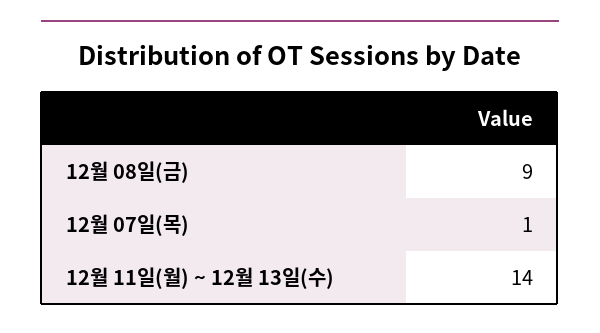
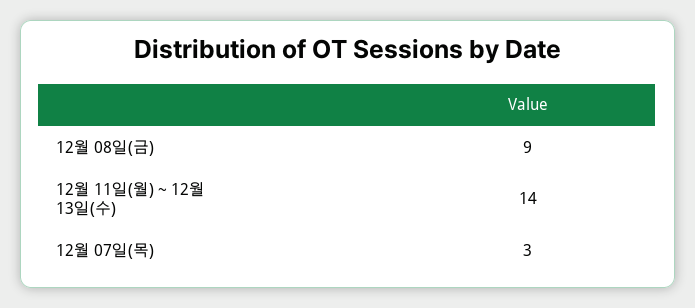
12월 07일(목): 1 -> 3

